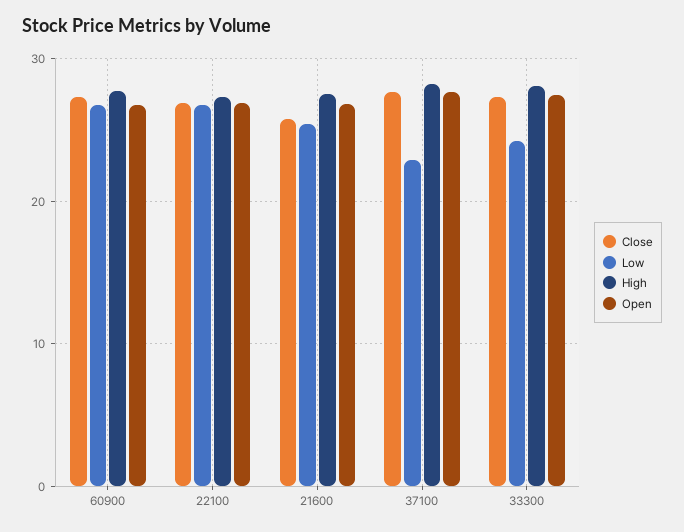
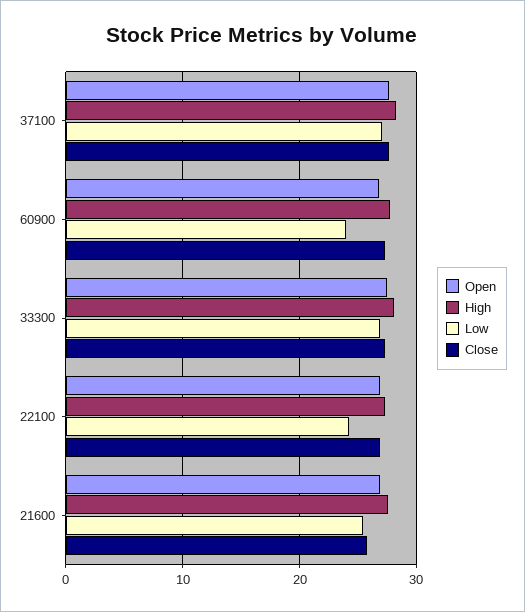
Low, 60900: 27 -> 24
Low, 22100: 27 -> 24
Low, 37100: 23 -> 27
Low, 33300: 24 -> 27

